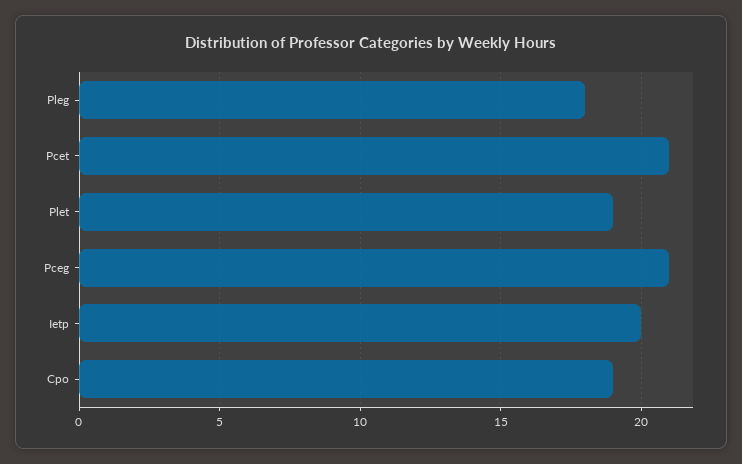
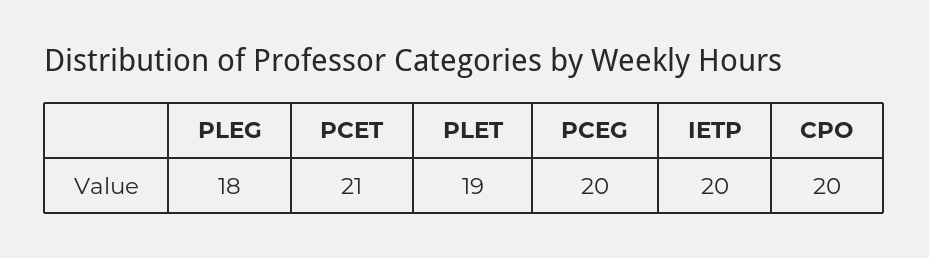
Pceg: 21 -> 20
Cpo: 19 -> 20

